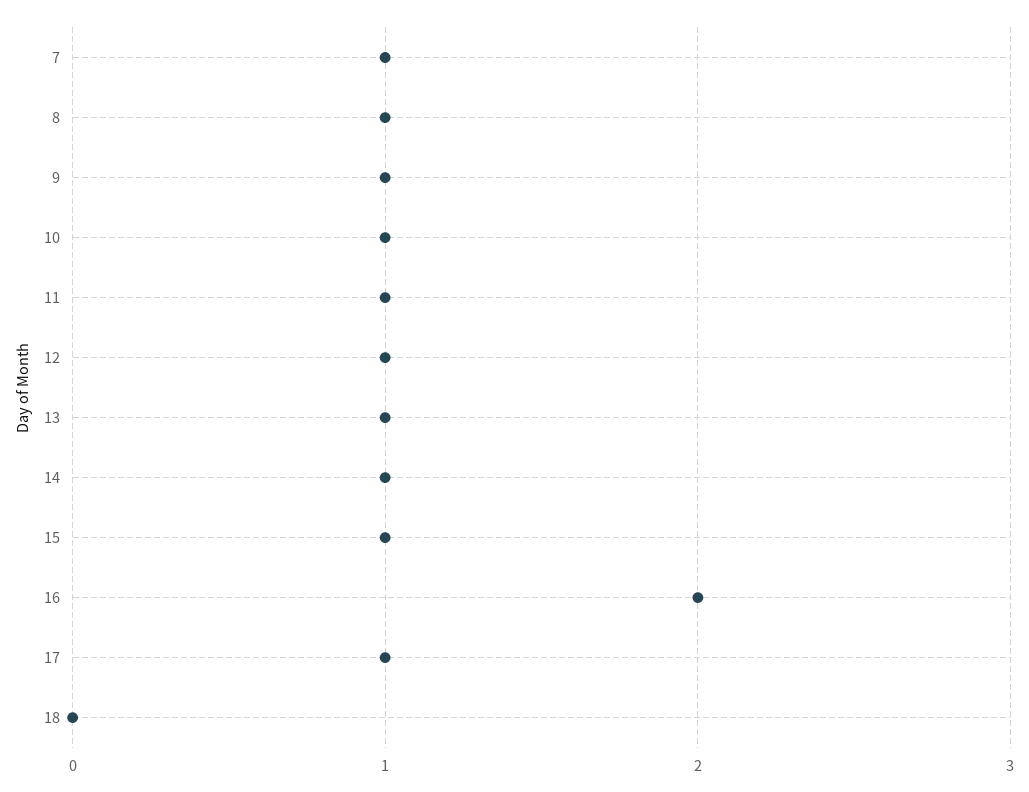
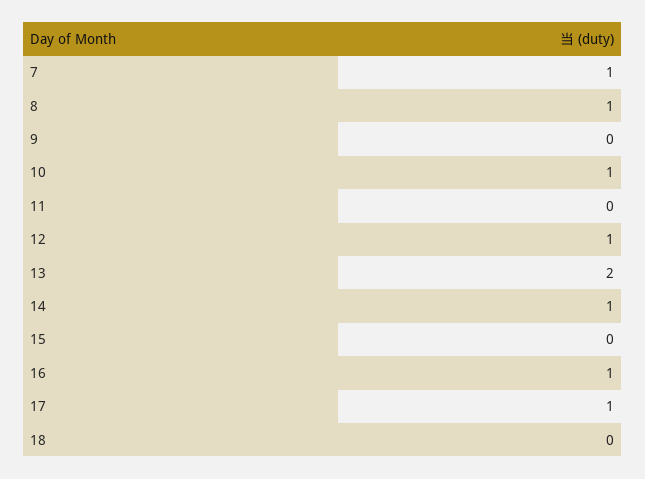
9: 1 -> 0
11: 1 -> 0
13: 1 -> 2
15: 1 -> 0
16: 2 -> 1

